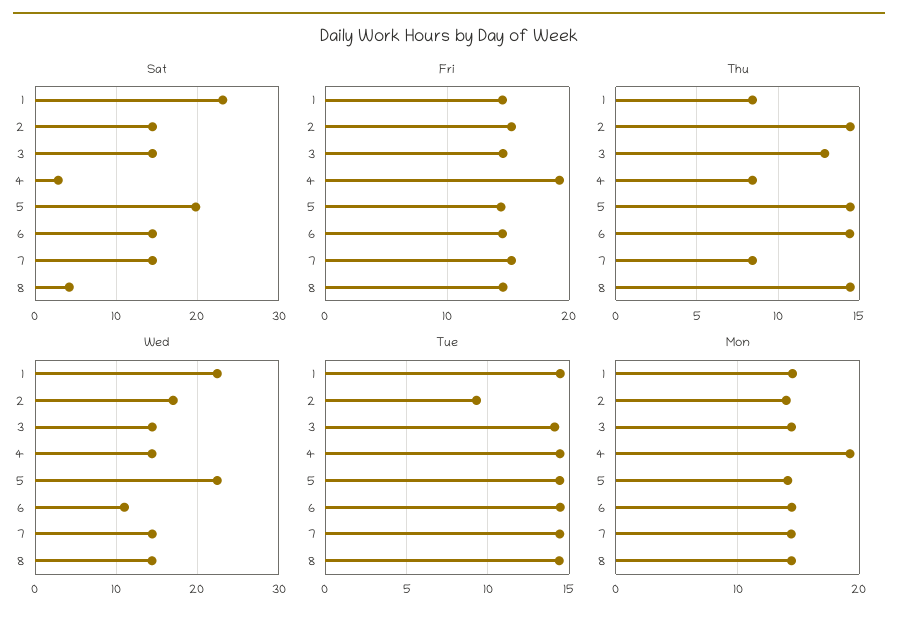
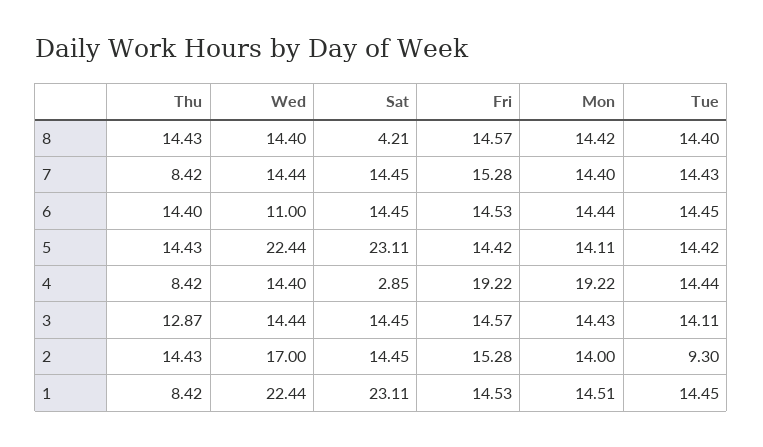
Sat, 5: 20 -> 23.11

